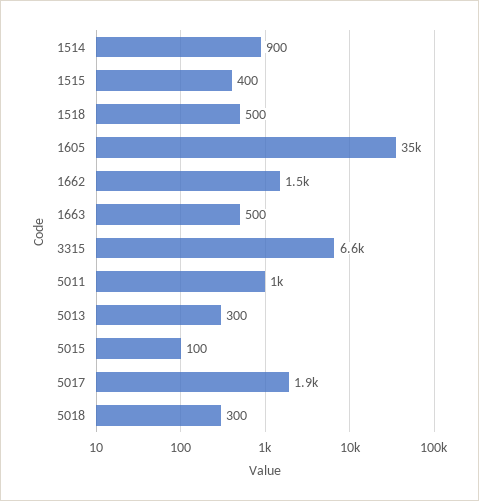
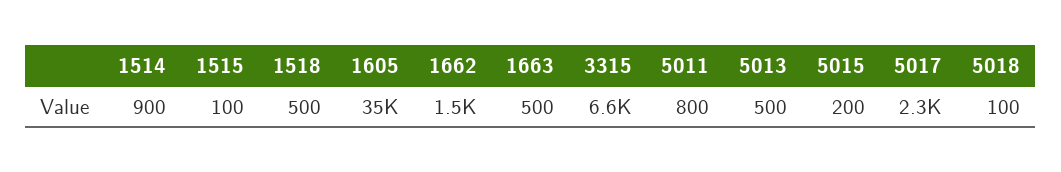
1515: 400 -> 100
5011: 1000 -> 800
5013: 300 -> 500
5015: 100 -> 200
5017: 1900 -> 2300
5018: 300 -> 100

